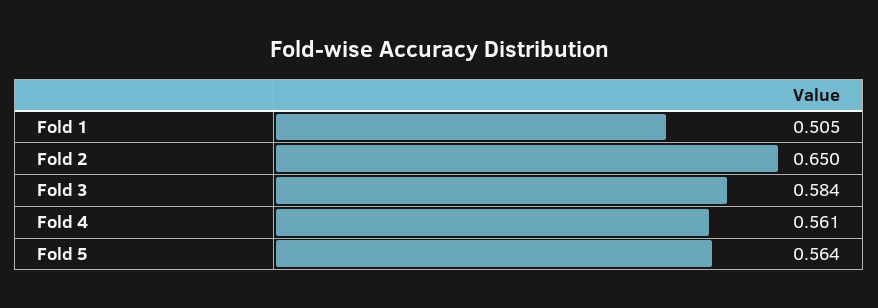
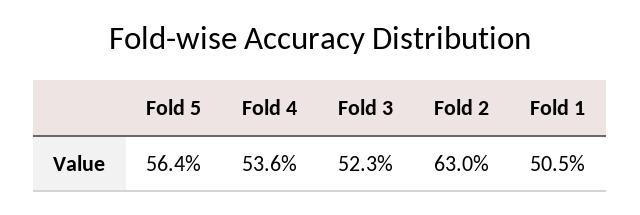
Fold 2: 0.65 -> 0.63
Fold 3: 0.584 -> 0.523
Fold 4: 0.561 -> 0.536

